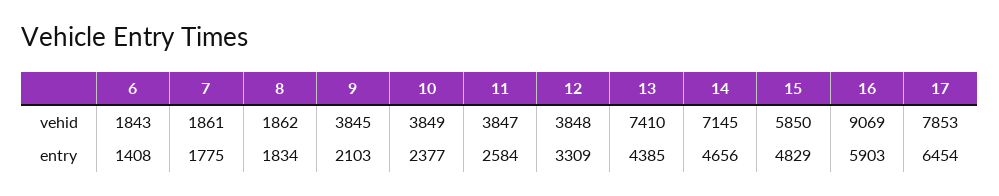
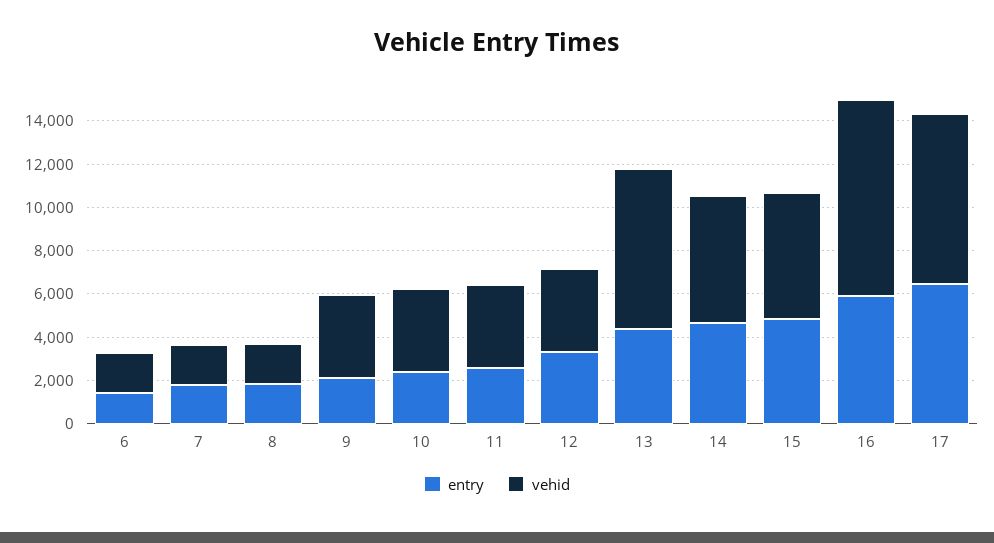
vehid, 14: 7145 -> 6000

